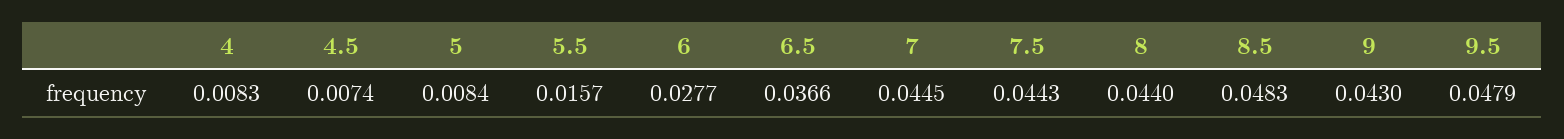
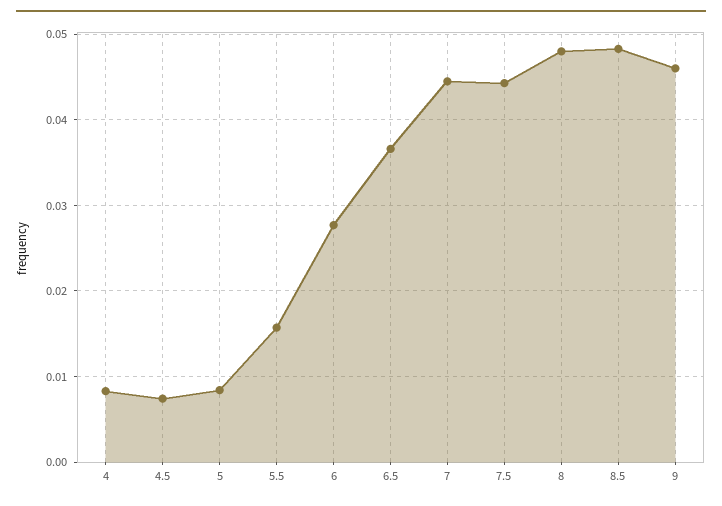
8: 0.044 -> 0.048
9: 0.043 -> 0.046
9.5: 0.0479 -> none

